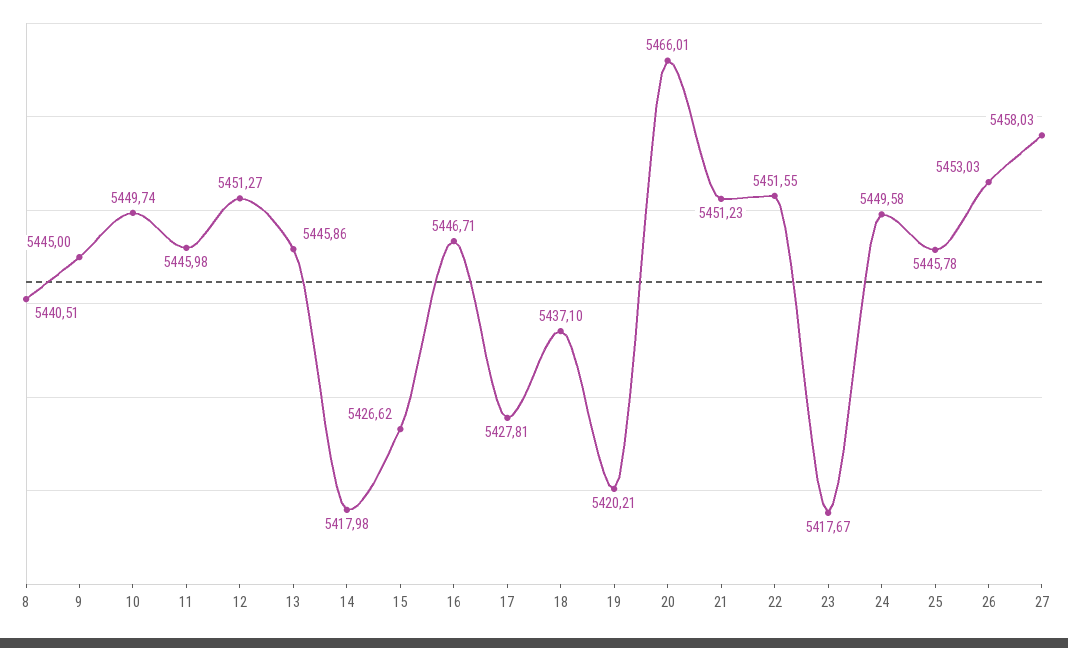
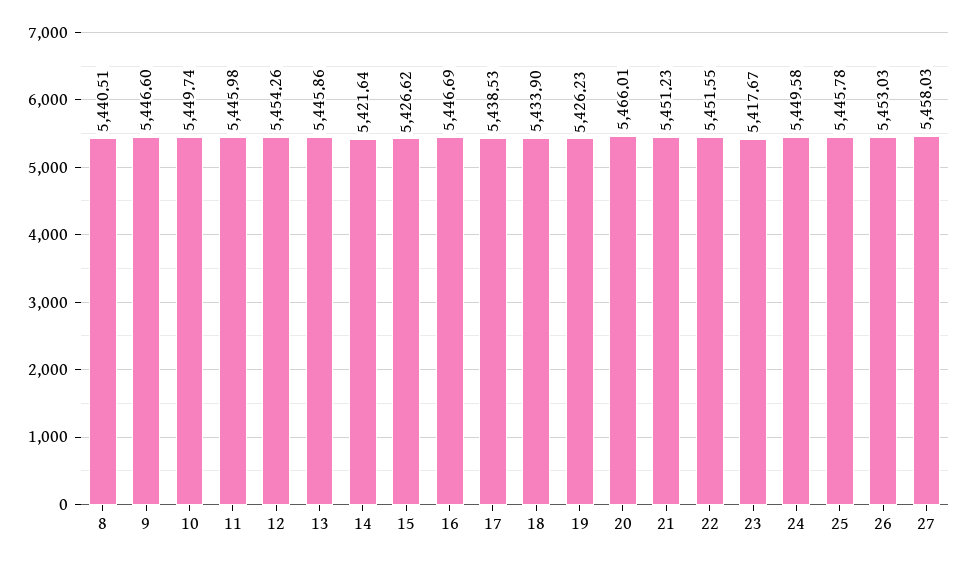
9: 5445 -> 5446.6
12: 5451.27 -> 5454.26
14: 5417.98 -> 5421.64
16: 5446.71 -> 5446.69
17: 5427.81 -> 5438.53
18: 5437.1 -> 5433.9
19: 5420.21 -> 5426.23

